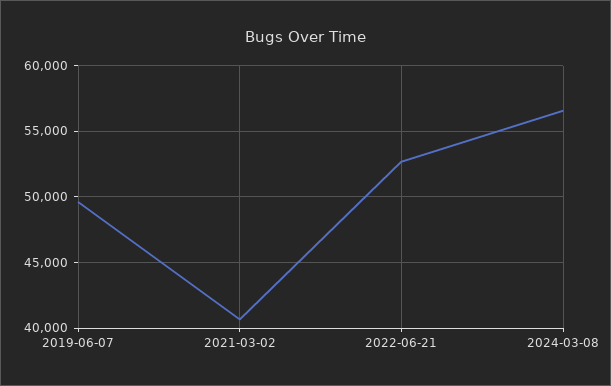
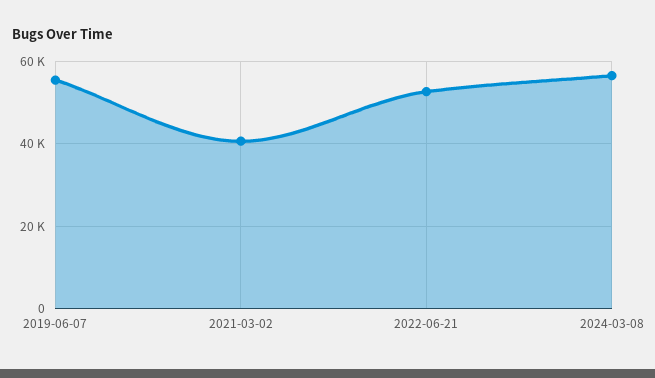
2019-06-07: 49500 -> 56000

